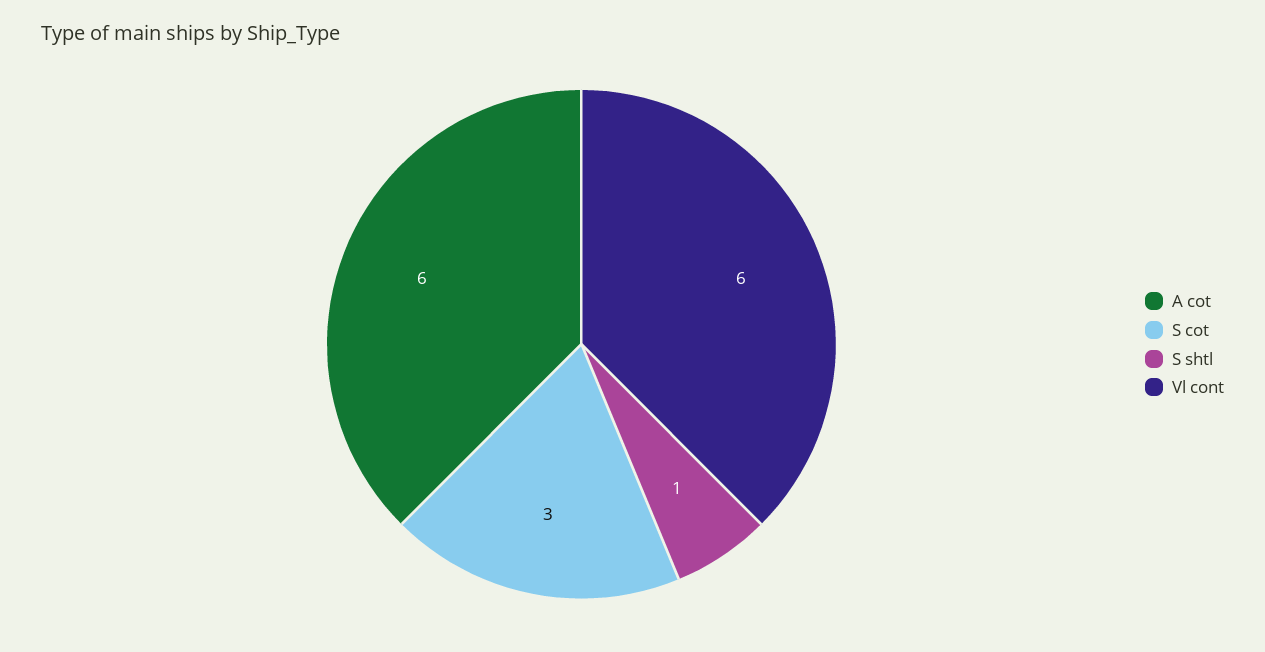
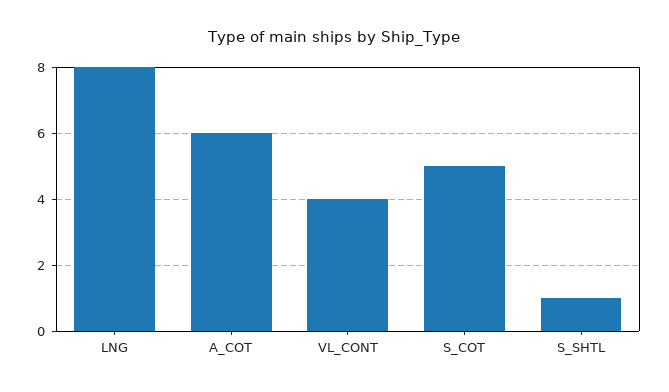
S cot: 3 -> 5
Vl cont: 6 -> 4
LNG: none -> 8

